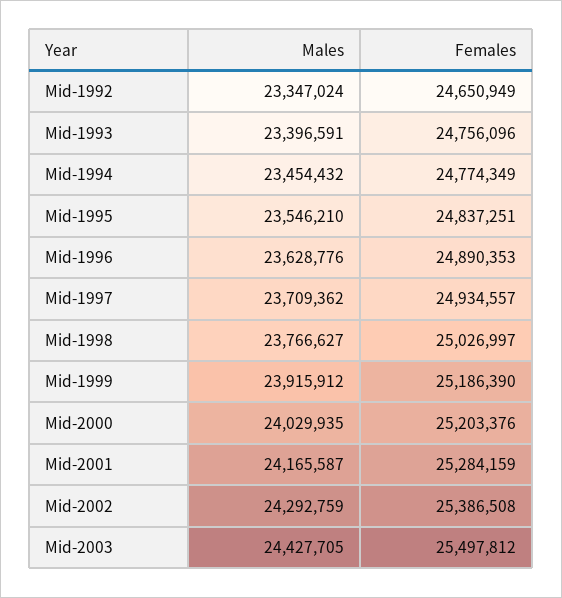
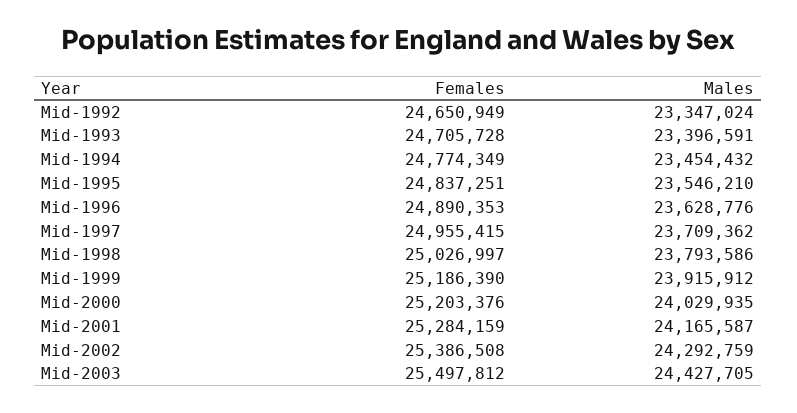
Females, Mid-1993: 24756096 -> 24705728
Females, Mid-1997: 24934557 -> 24955415
Males, Mid-1998: 23766627 -> 23793586

